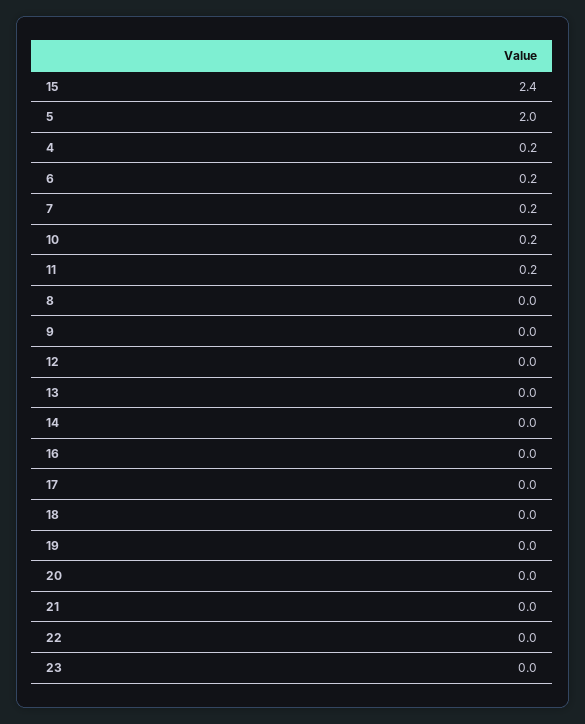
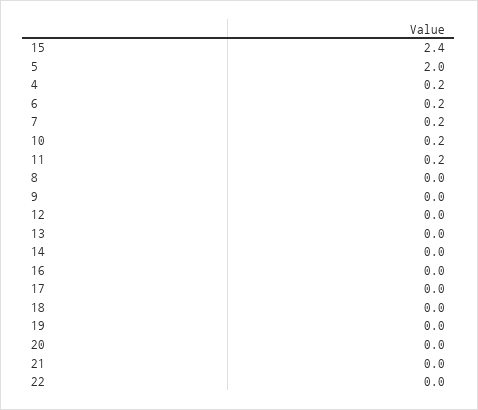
23: 0 -> none

